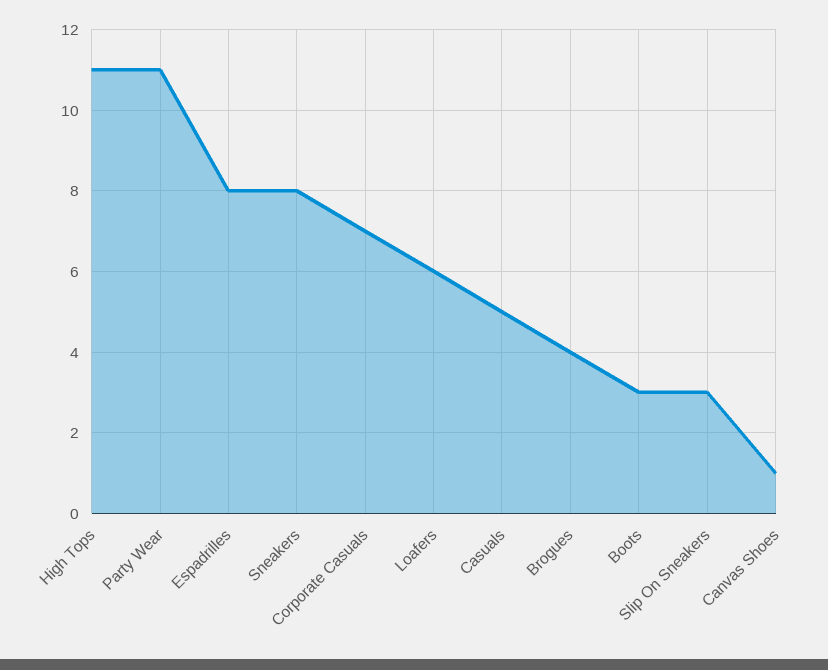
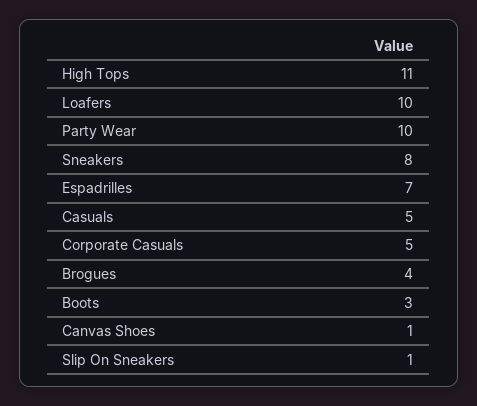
Party Wear: 11 -> 10
Espadrilles: 8 -> 7
Corporate Casuals: 7 -> 5
Loafers: 6 -> 10
Slip On Sneakers: 3 -> 1

